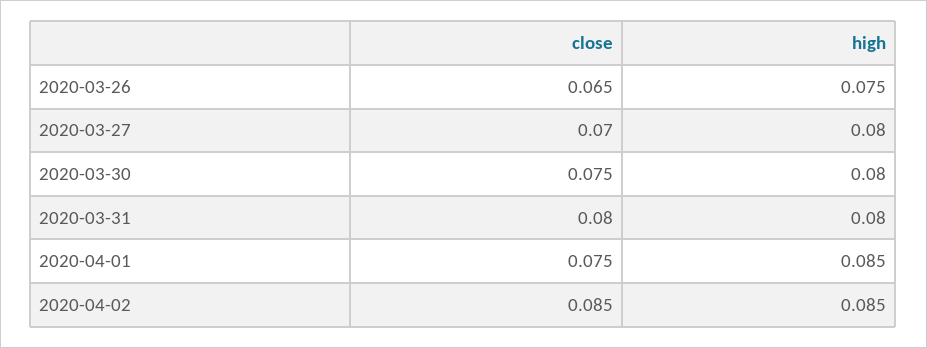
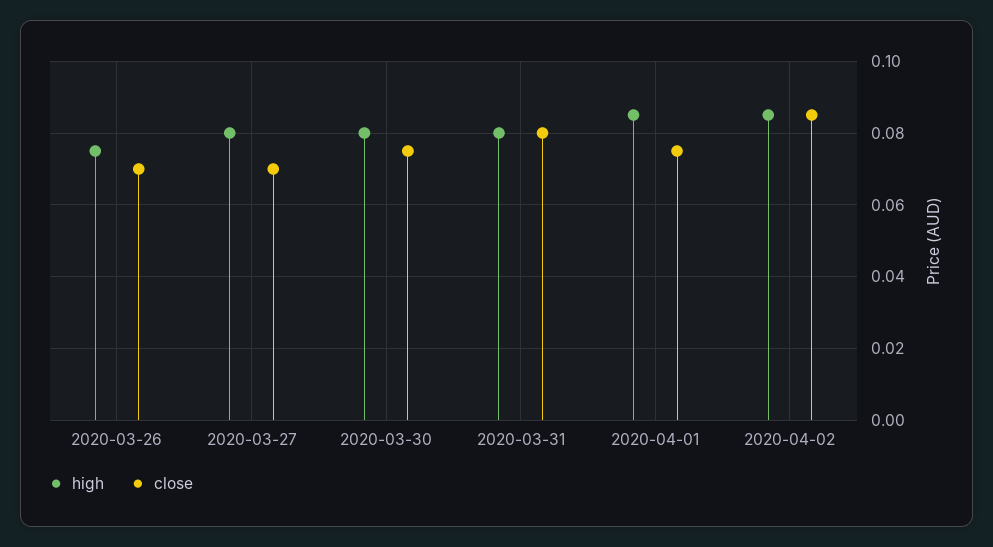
close, 2020-03-26: 0.065 -> 0.07

